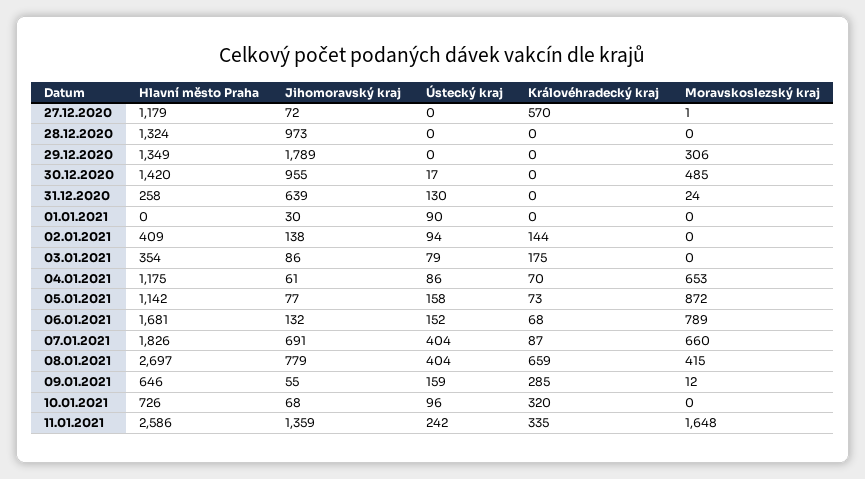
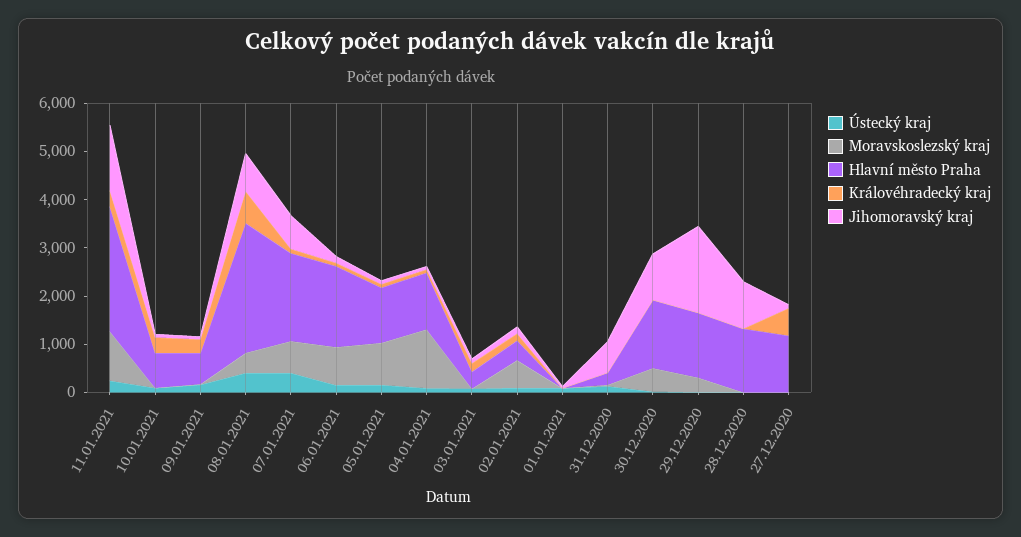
Moravskoslezský kraj, 02.01.2021: 0 -> 600
Moravskoslezský kraj, 04.01.2021: 653 -> 1200
Moravskoslezský kraj, 11.01.2021: 1648 -> 1000

